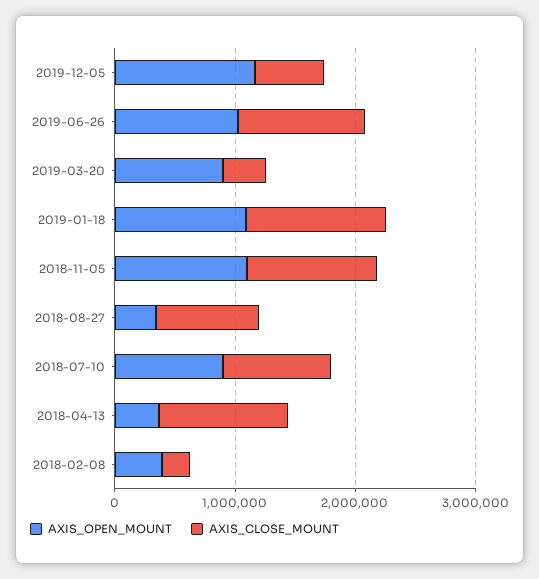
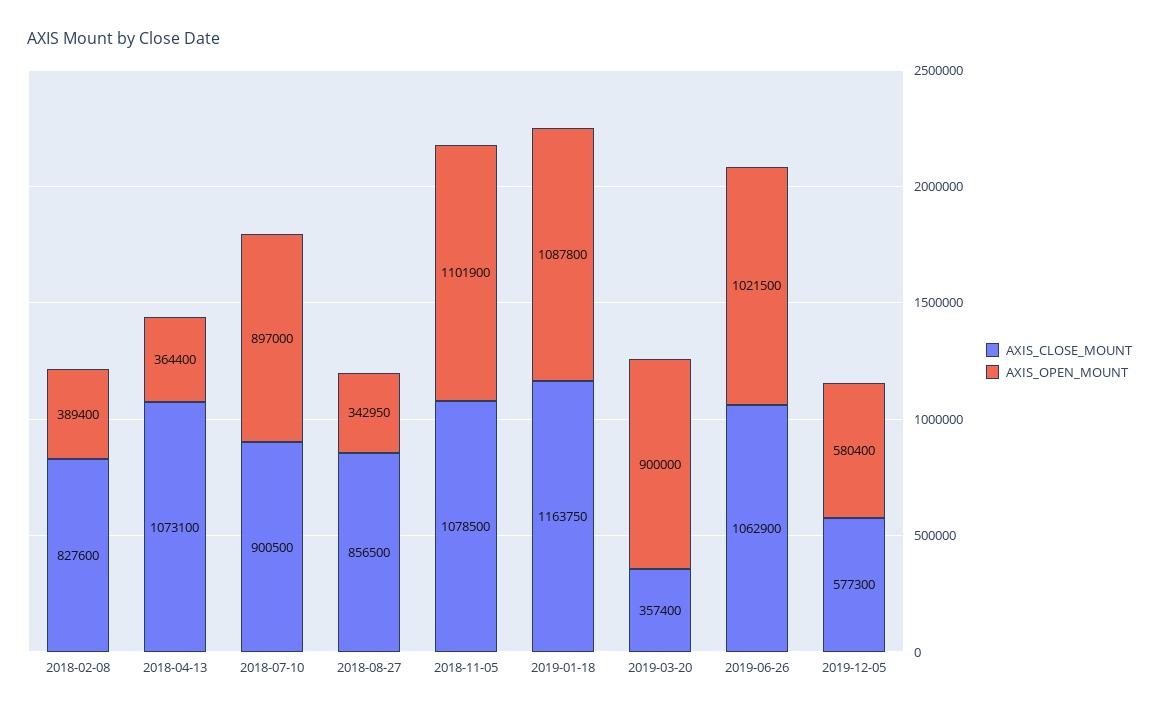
AXIS_OPEN_MOUNT, 2019-12-05: 1200000 -> 580400
AXIS_CLOSE_MOUNT, 2018-02-08: 200000 -> 827600

